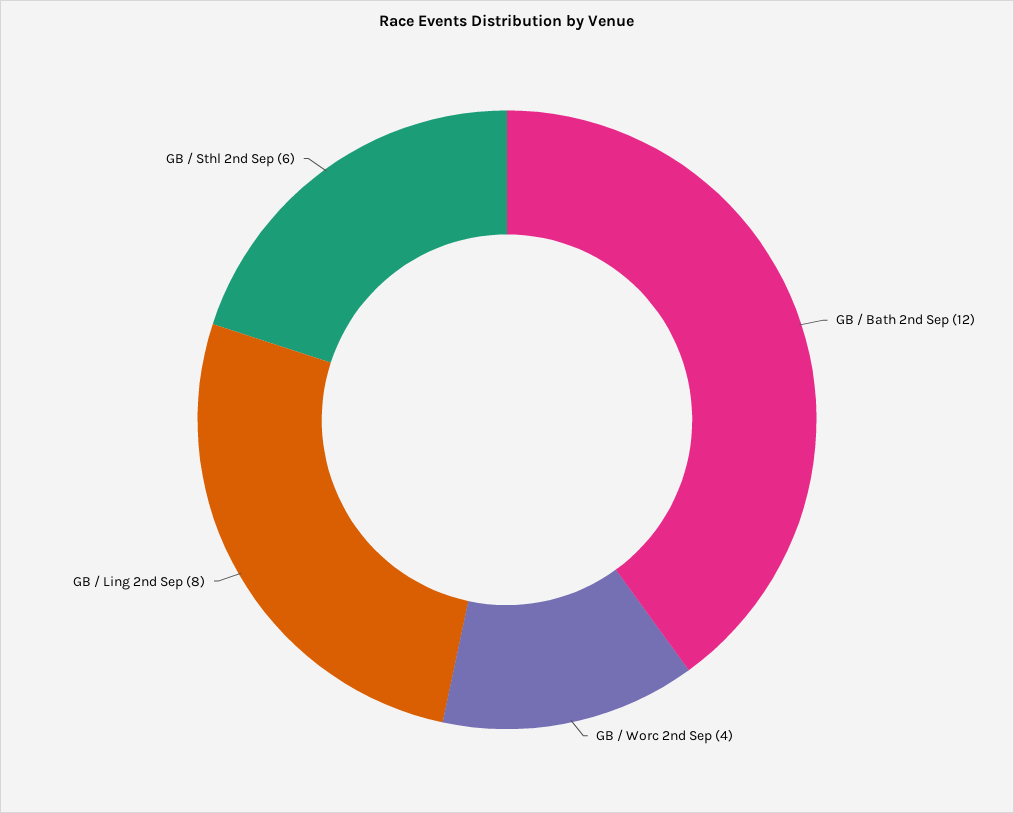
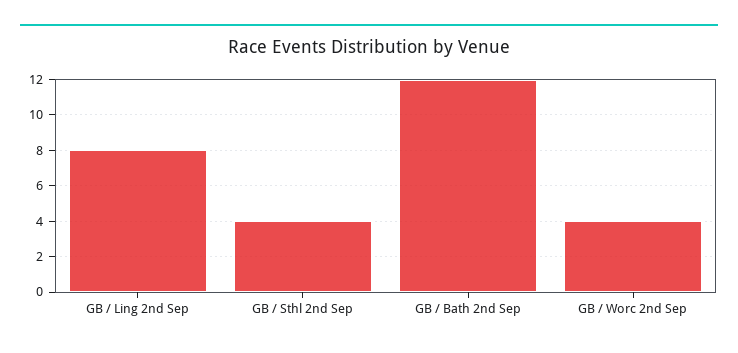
GB / Sthl 2nd Sep: 6 -> 4

